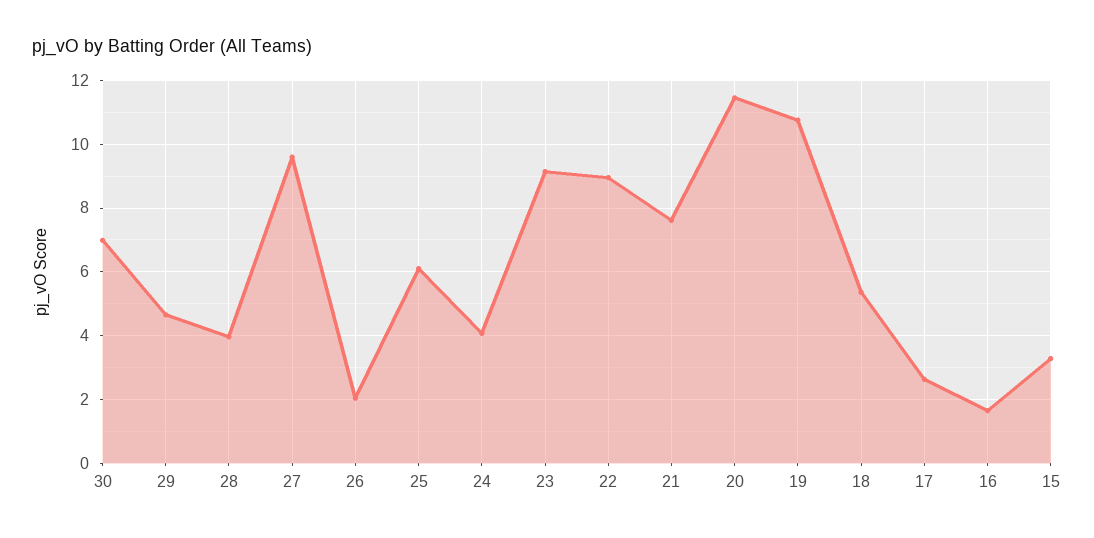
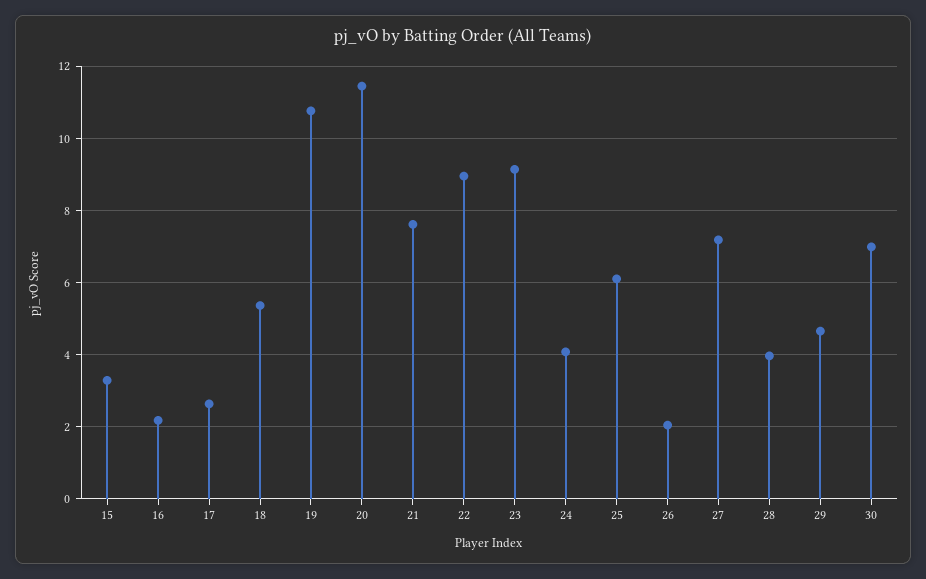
27: 9.6 -> 7.2
16: 1.6 -> 2.2

